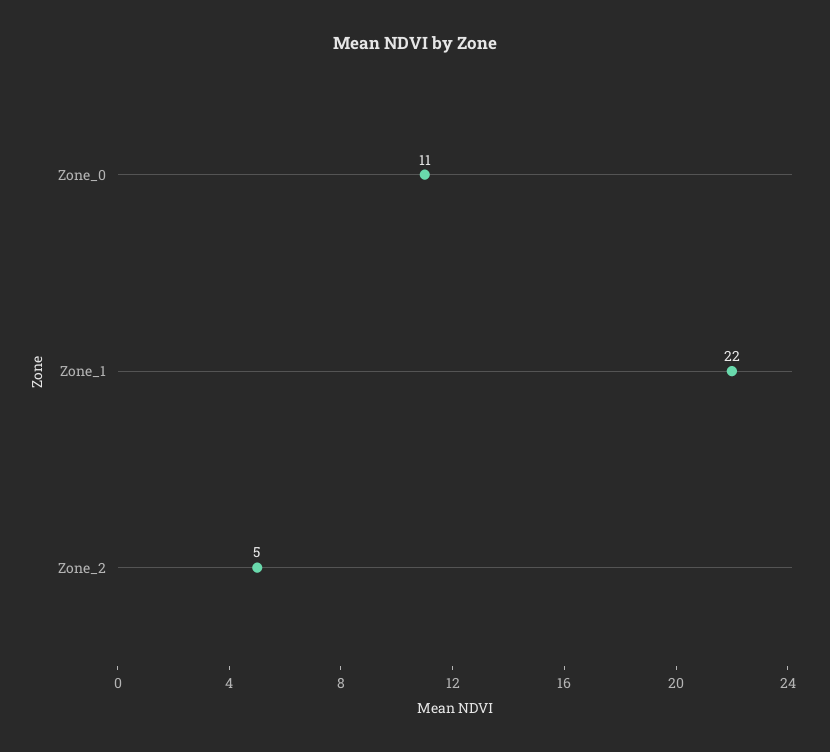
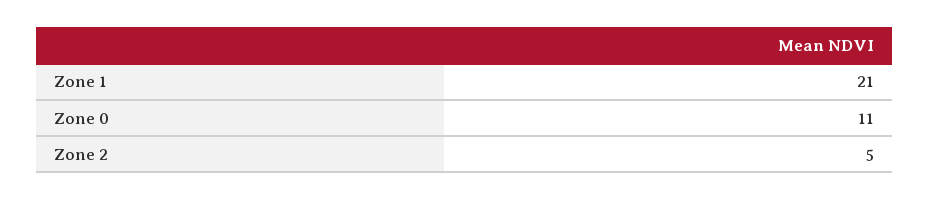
Zone_1: 22 -> 21

